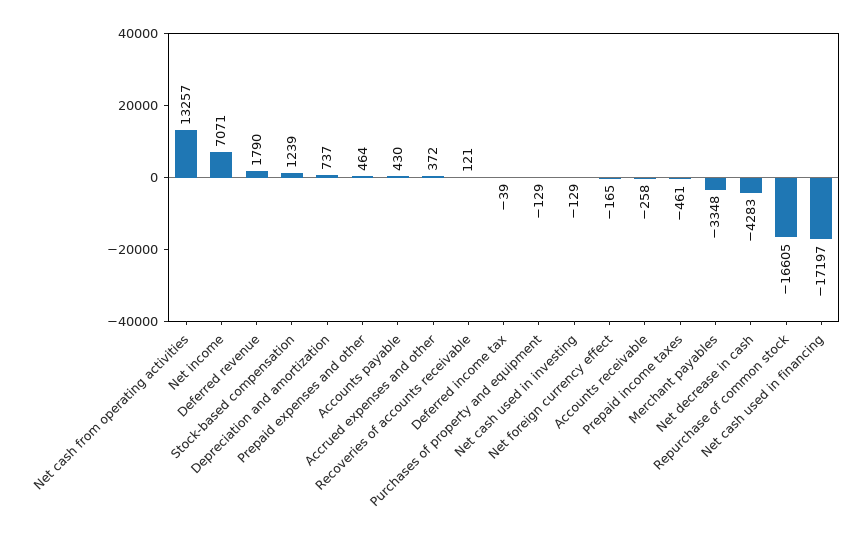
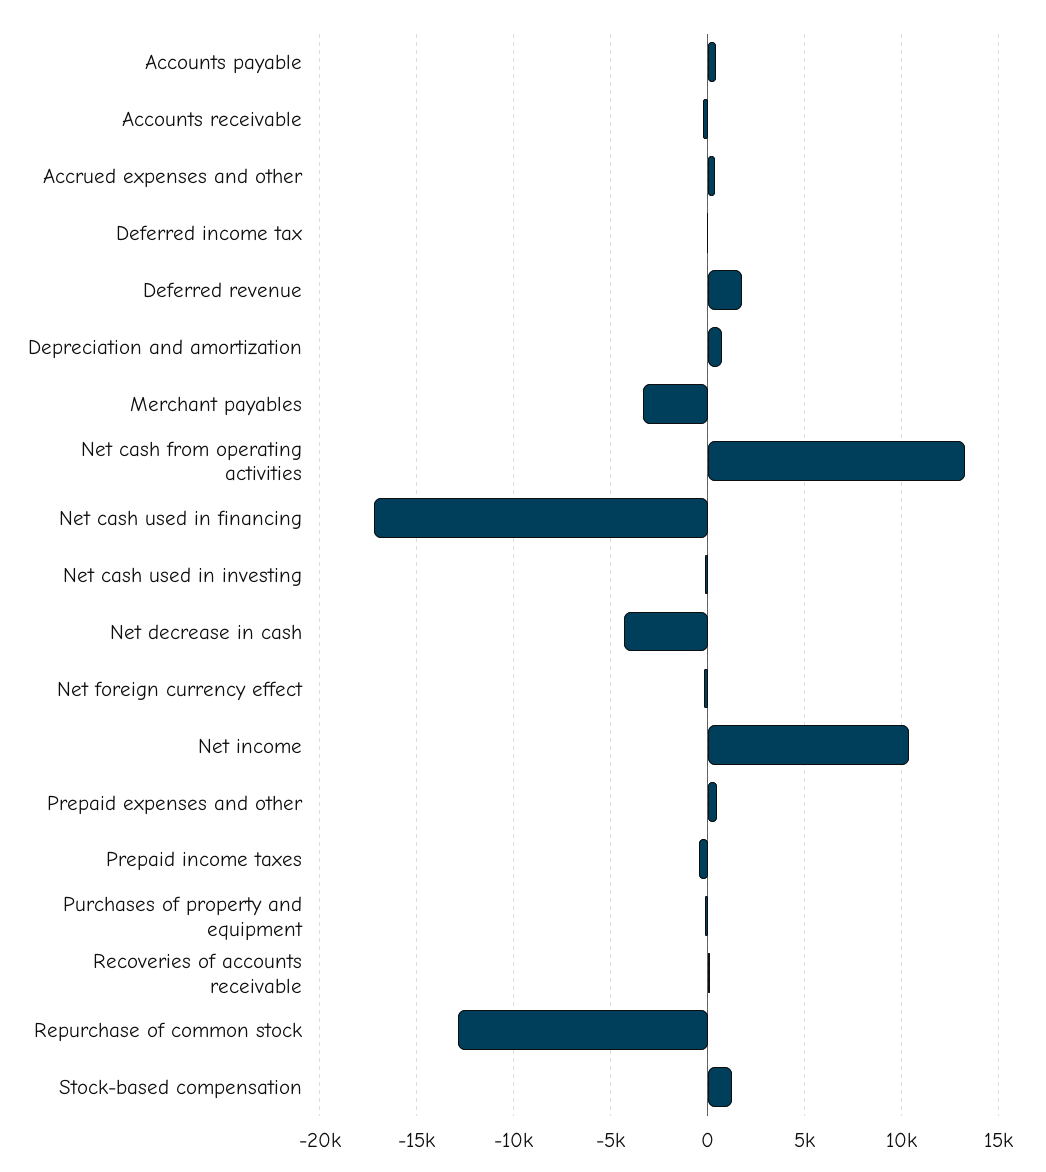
Net income: 7071 -> 10500
Repurchase of common stock: -16605 -> -13000

